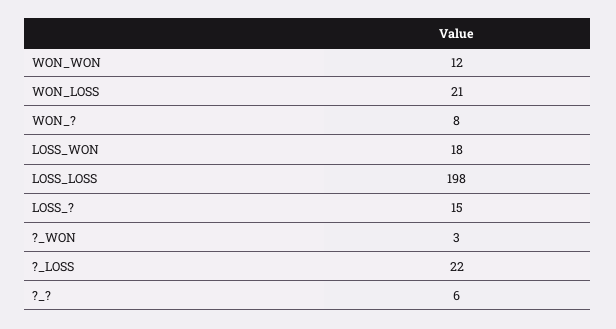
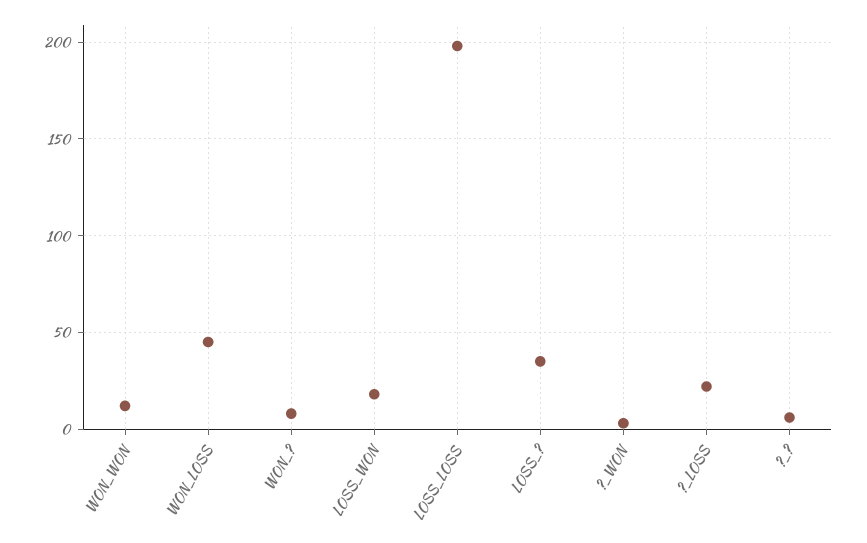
WON_LOSS: 21 -> 45
LOSS_?: 15 -> 35

